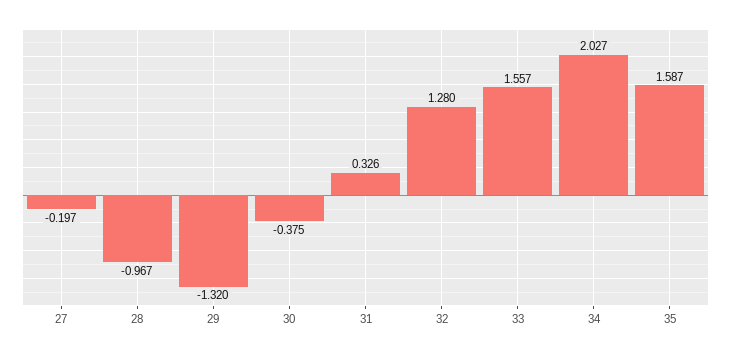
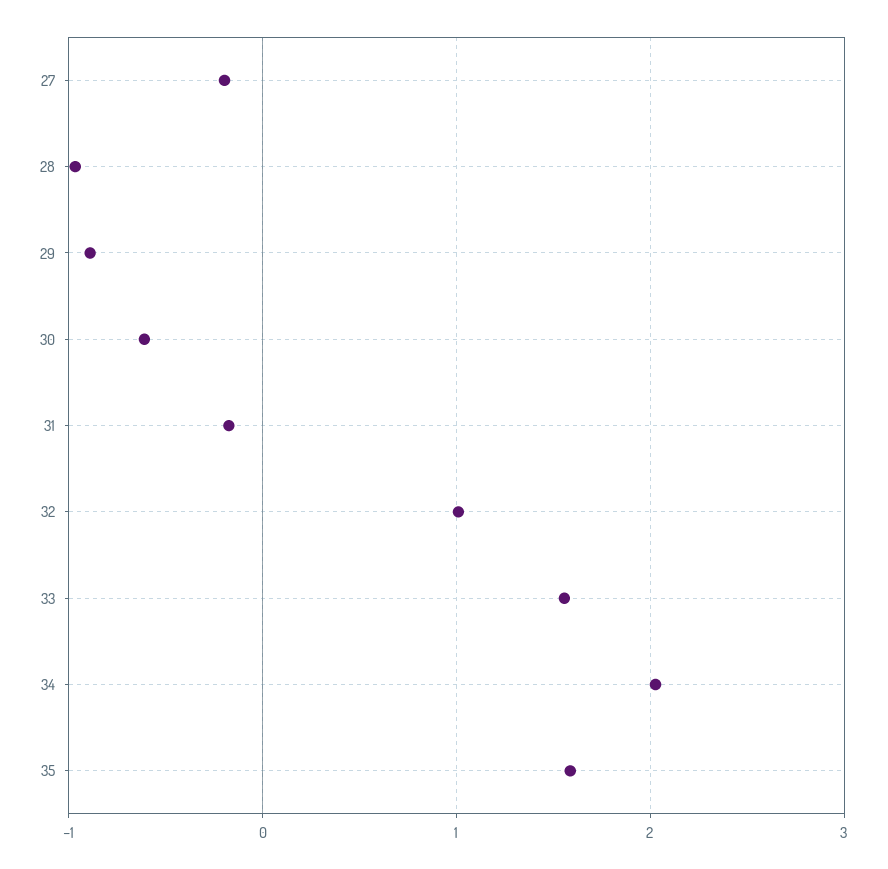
29: -1.32 -> -0.9
30: -0.375 -> -0.6
31: 0.326 -> -0.2
32: 1.28 -> 1

